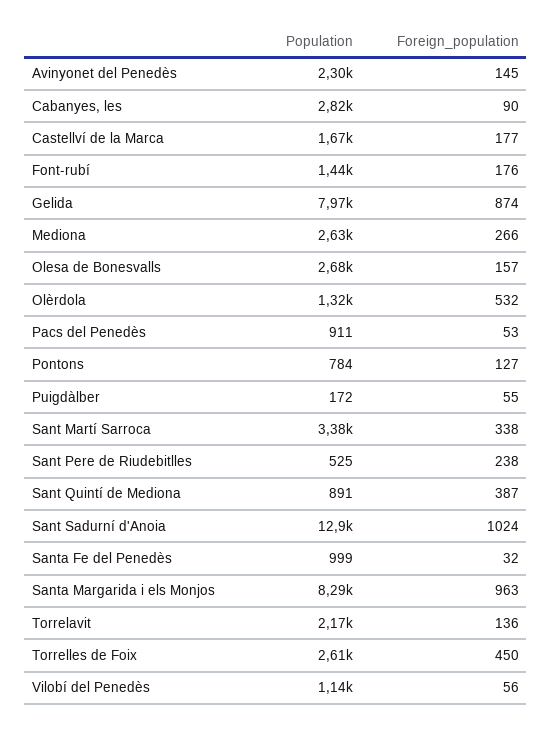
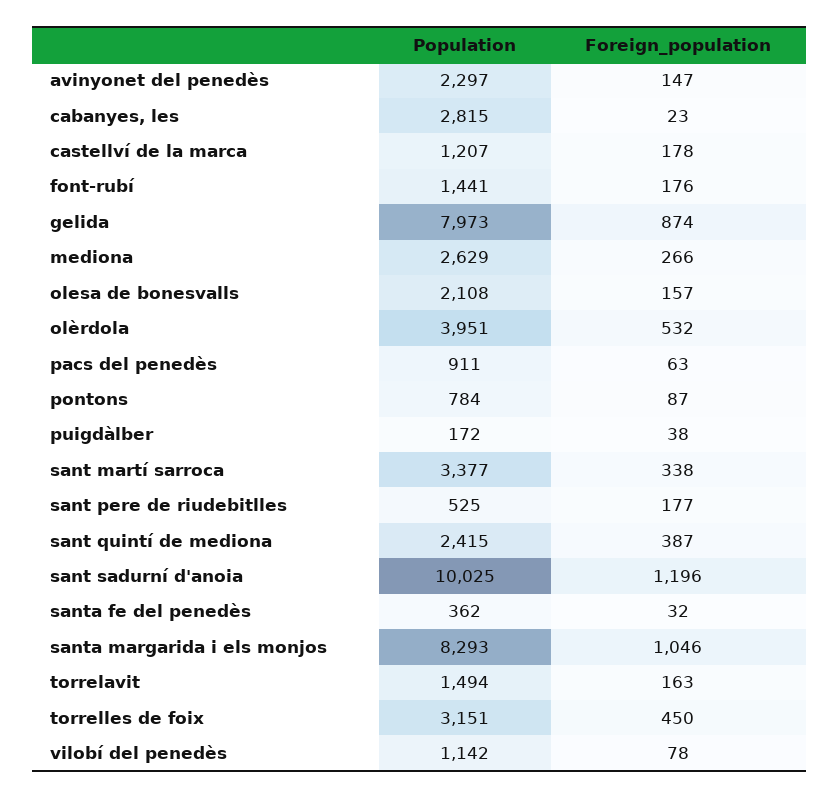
Foreign_population, Avinyonet del Penedès: 145 -> 147
Foreign_population, Cabanyes, les: 90 -> 23
Population, Castellví de la Marca: 1670 -> 1207
Foreign_population, Castellví de la Marca: 177 -> 178
Population, Olesa de Bonesvalls: 2680 -> 2108
Population, Olèrdola: 1320 -> 3951
Foreign_population, Pacs del Penedès: 53 -> 63
Foreign_population, Pontons: 127 -> 87
Foreign_population, Puigdàlber: 55 -> 38
Foreign_population, Sant Pere de Riudebitlles: 238 -> 177
Population, Sant Quintí de Mediona: 891 -> 2415
Population, Sant Sadurní d'Anoia: 12900 -> 10025
Foreign_population, Sant Sadurní d'Anoia: 1024 -> 1196
Population, Santa Fe del Penedès: 999 -> 362
Foreign_population, Santa Margarida i els Monjos: 963 -> 1046
Population, Torrelavit: 2170 -> 1494
Foreign_population, Torrelavit: 136 -> 163
Population, Torrelles de Foix: 2610 -> 3151
Foreign_population, Vilobí del Penedès: 56 -> 78

